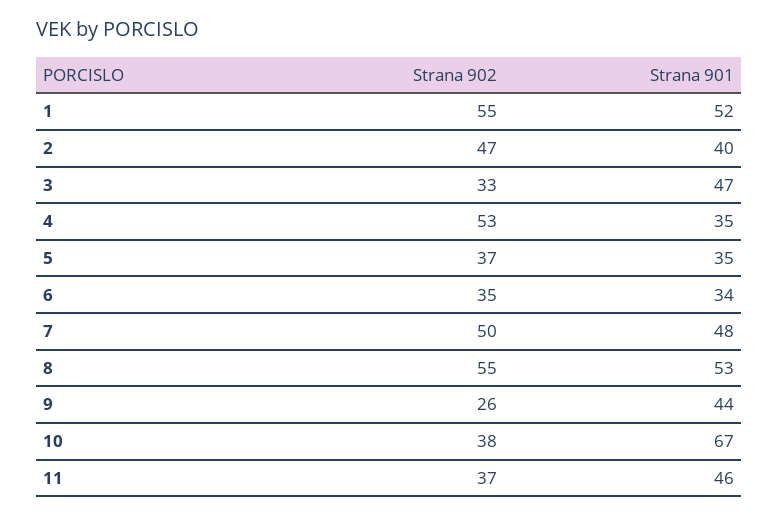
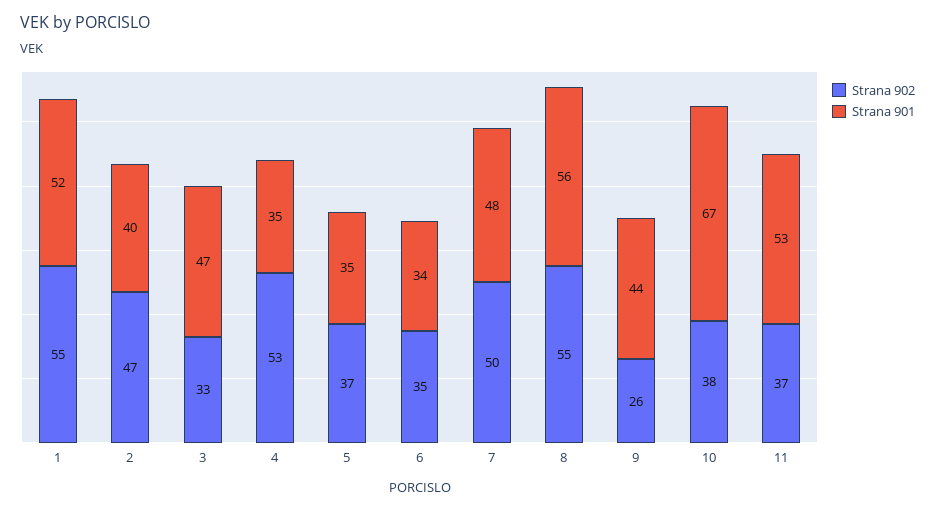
Strana 901, 8: 53 -> 56
Strana 901, 11: 46 -> 53

